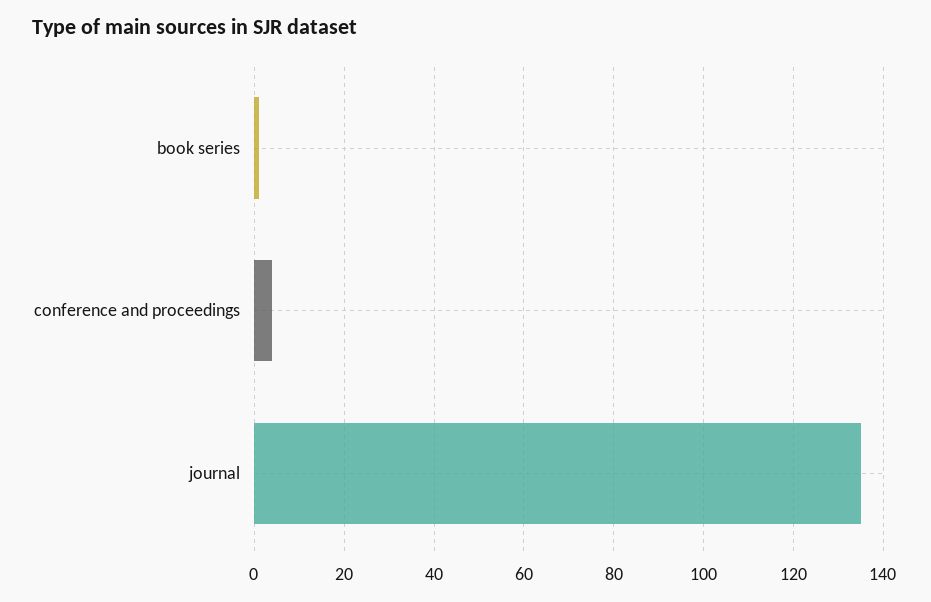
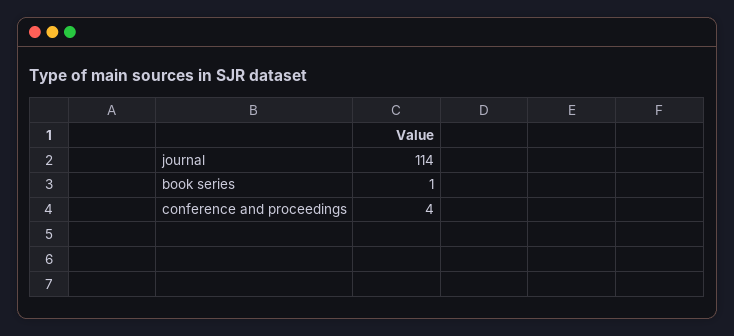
journal: 135 -> 114

